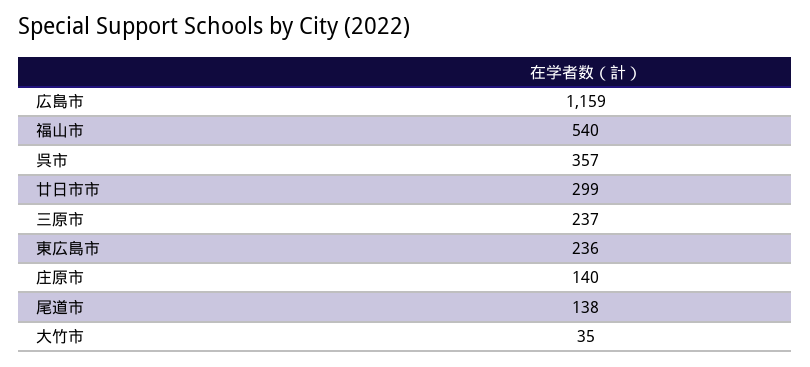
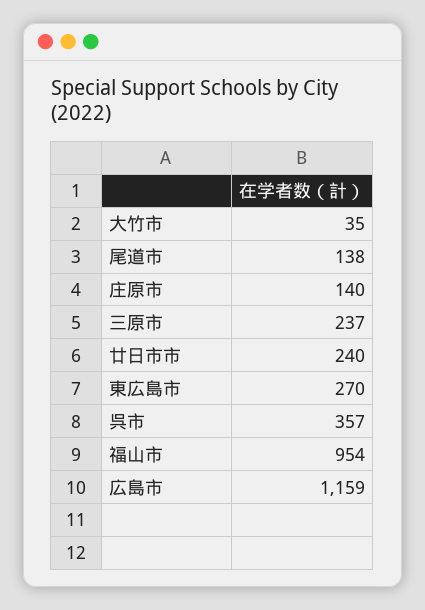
福山市: 540 -> 954
廿日市市: 299 -> 240
東広島市: 236 -> 270

